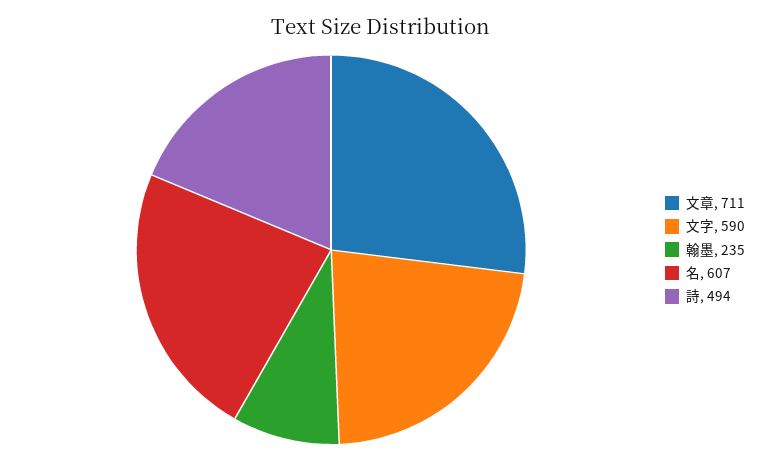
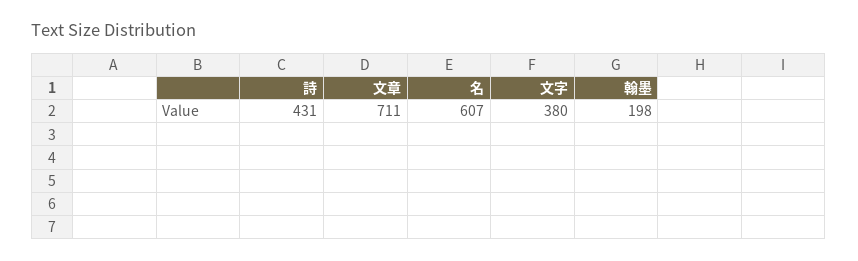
文字: 590 -> 380
翰墨: 235 -> 198
詩: 494 -> 431

